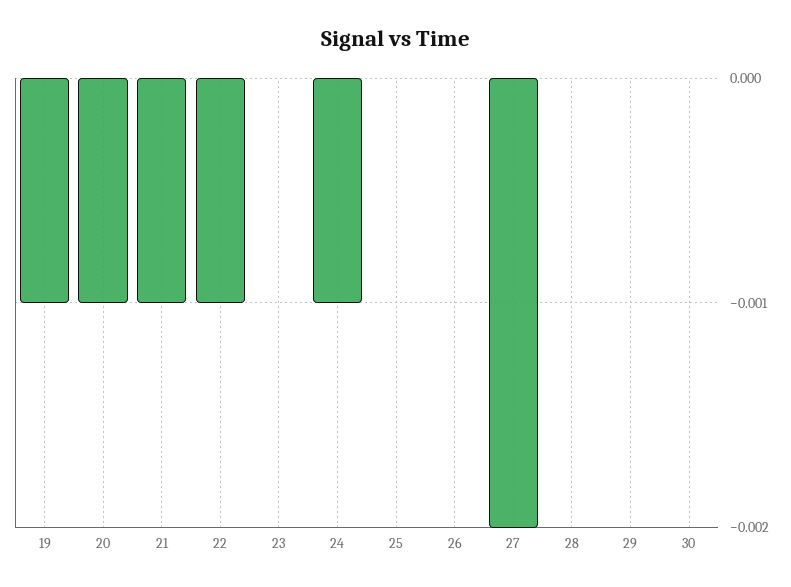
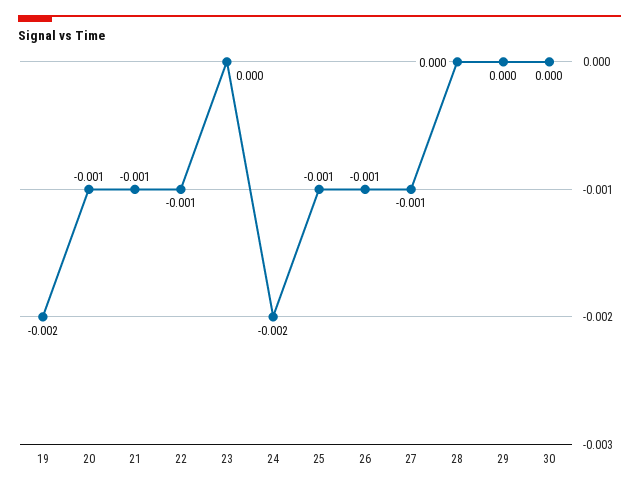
19: -0.001 -> -0.002
24: -0.001 -> -0.002
25: 0 -> -0.001
26: 0 -> -0.001
27: -0.002 -> -0.001

